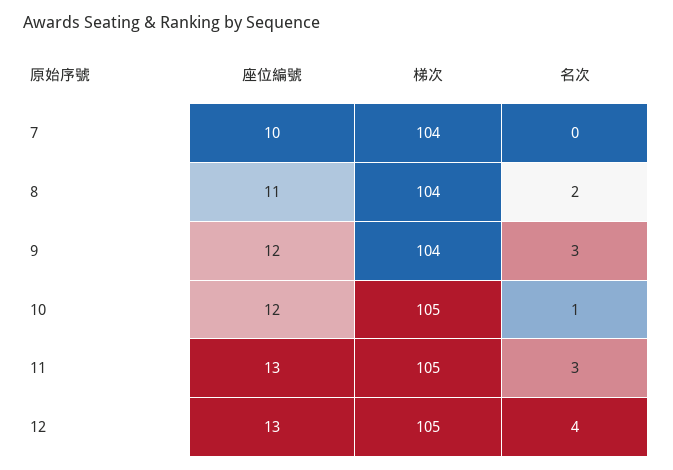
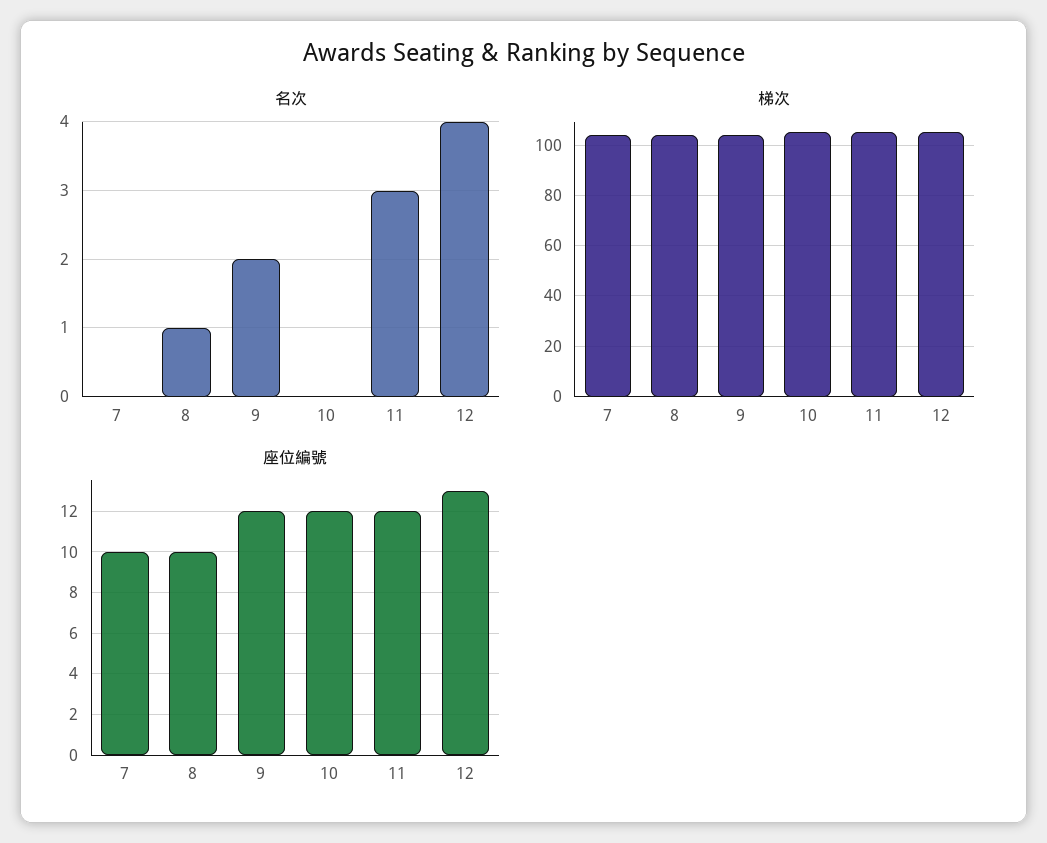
座位編號, 8: 11 -> 10
名次, 8: 2 -> 1
名次, 9: 3 -> 2
名次, 10: 1 -> 0
座位編號, 11: 13 -> 12

